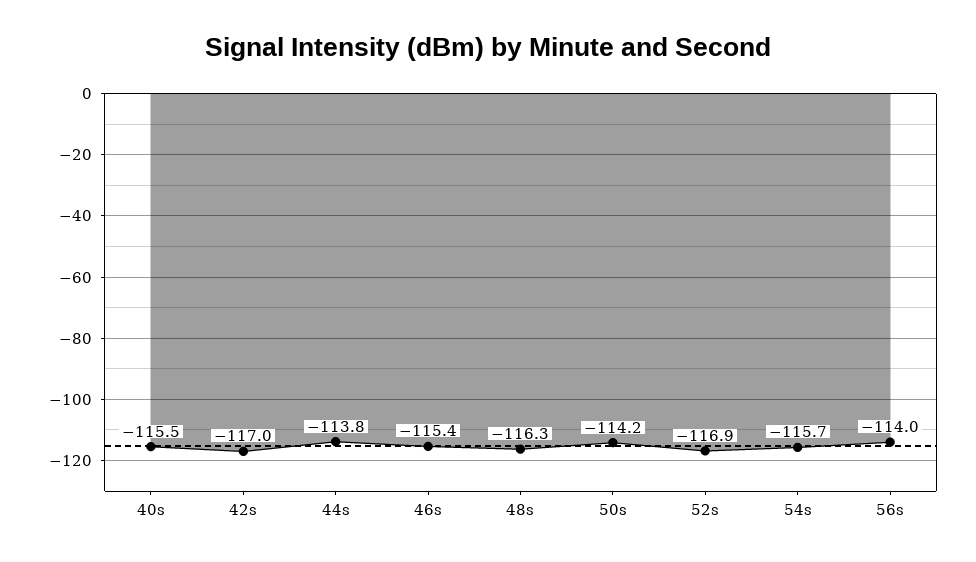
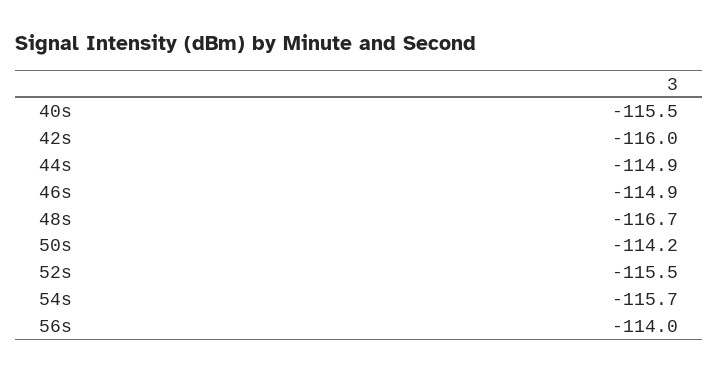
42s: -117 -> -116
44s: -113.8 -> -114.9
46s: -115.4 -> -114.9
48s: -116.3 -> -116.7
52s: -116.9 -> -115.5

